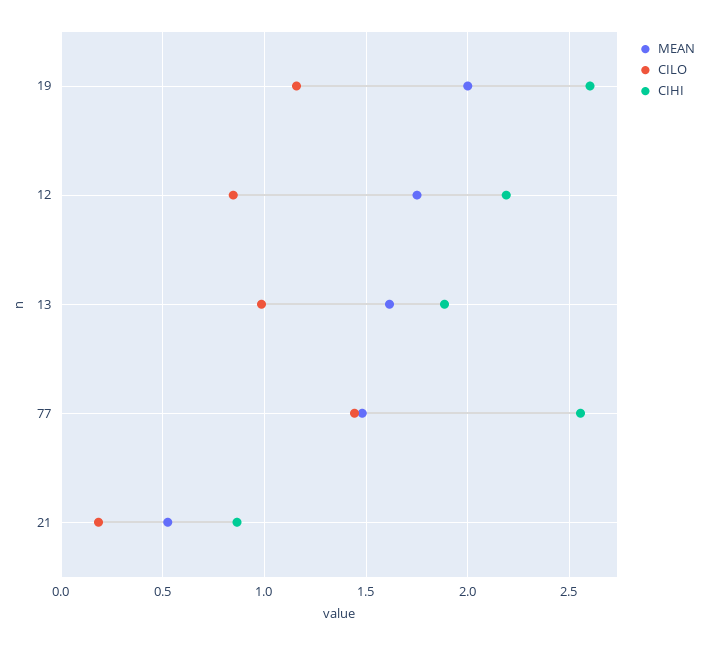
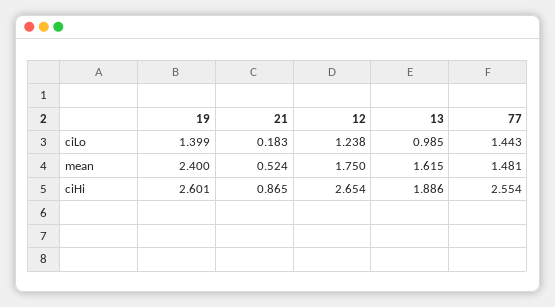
MEAN, 19: 2 -> 2.4
CILO, 19: 1.15 -> 1.399
CILO, 12: 0.85 -> 1.238
CIHI, 12: 2.2 -> 2.654

